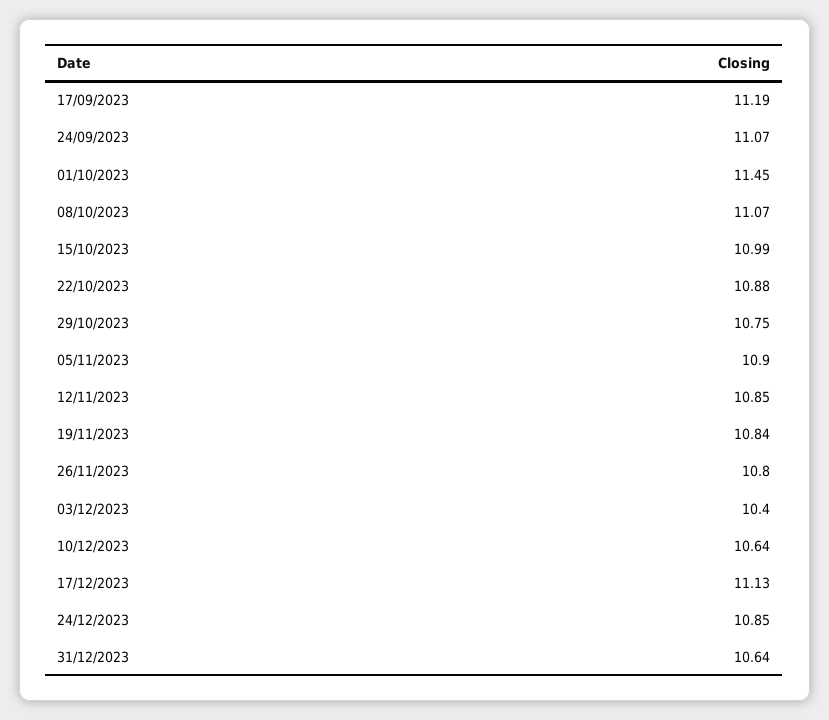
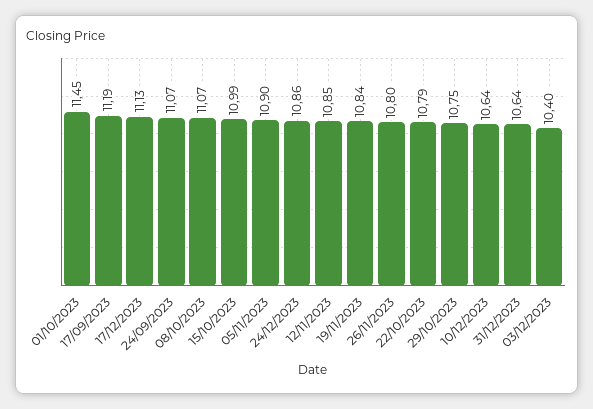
22/10/2023: 10.88 -> 10.79
24/12/2023: 10.85 -> 10.86

